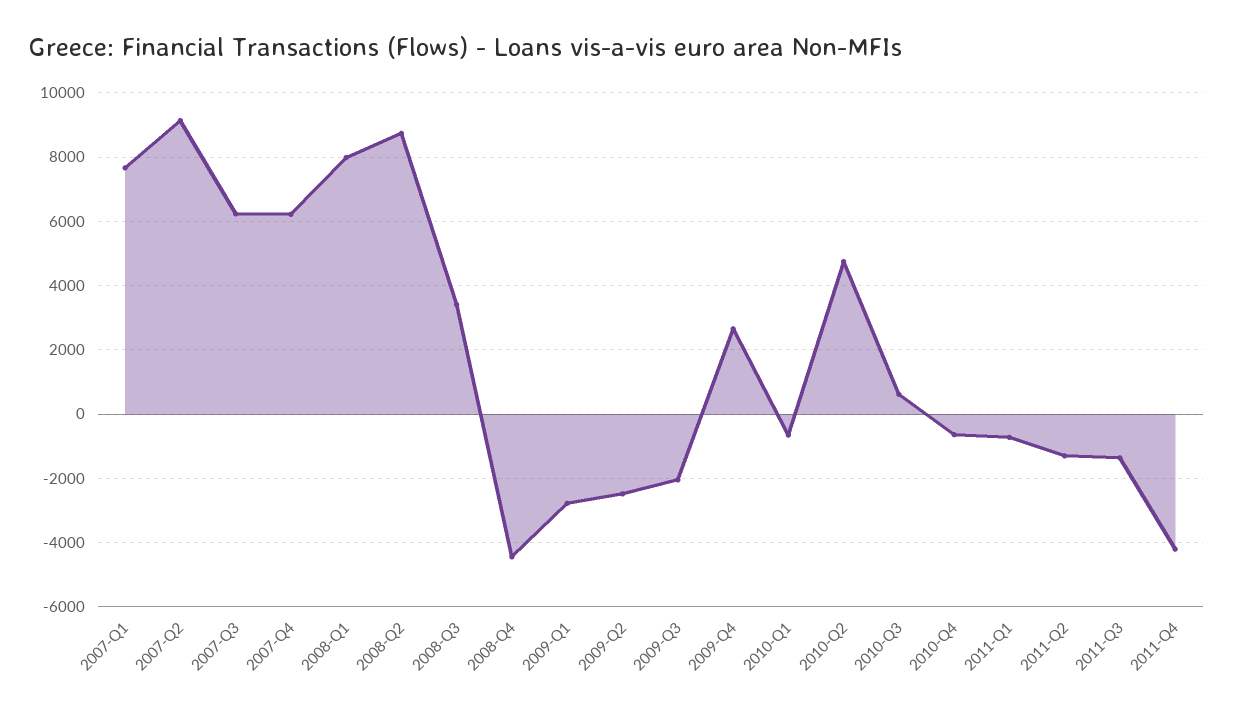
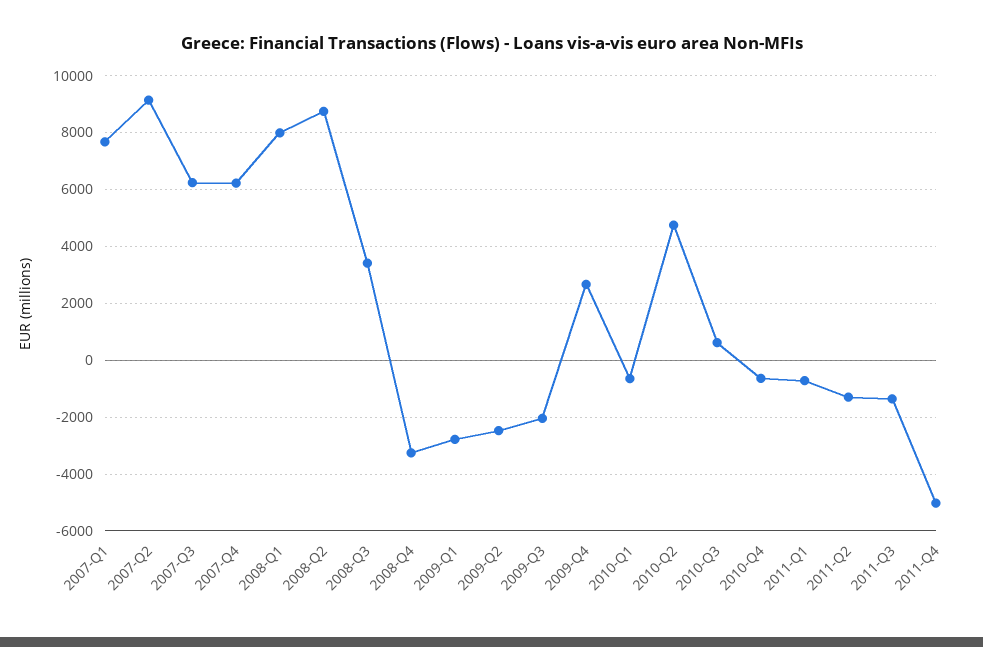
2008-Q4: -4400 -> -3250
2011-Q4: -4200 -> -5000

